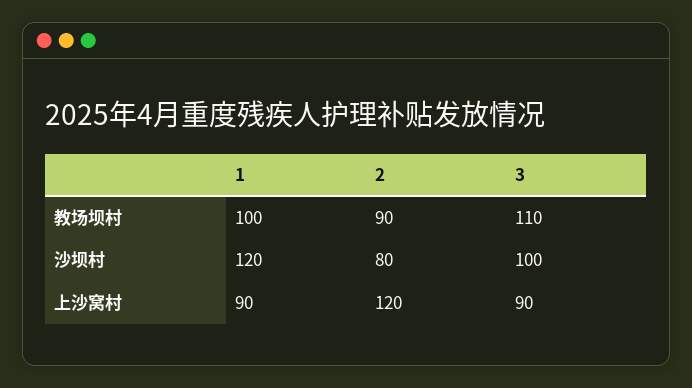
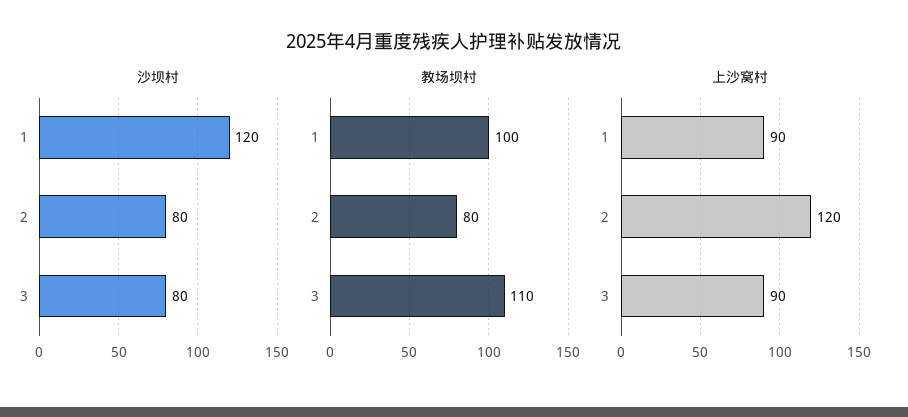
教场坝村, 2: 90 -> 80
沙坝村, 3: 100 -> 80

